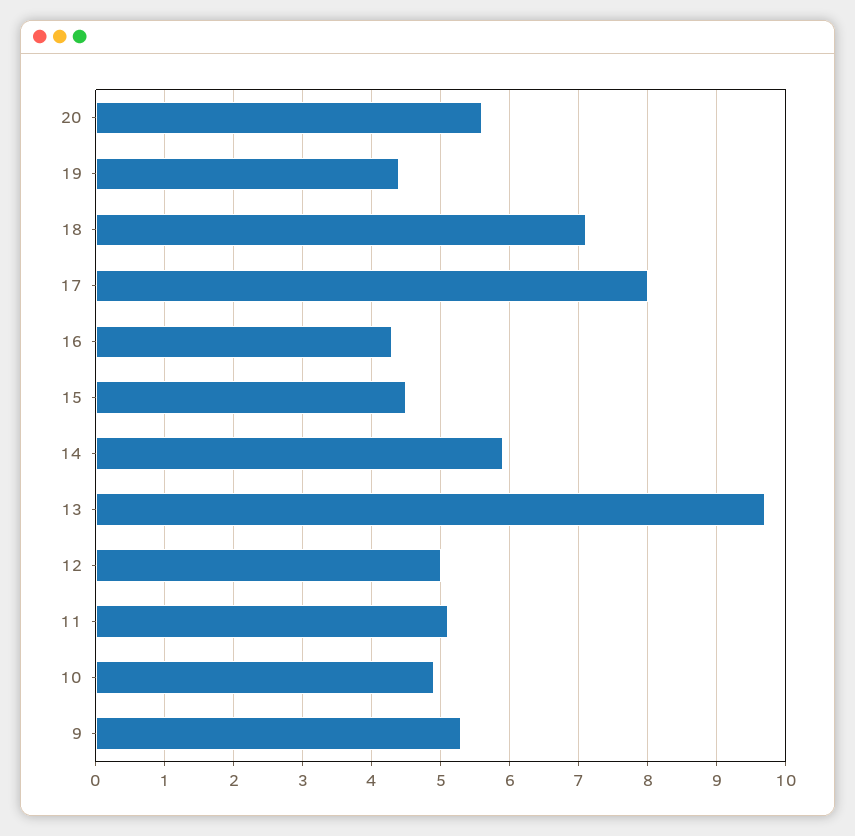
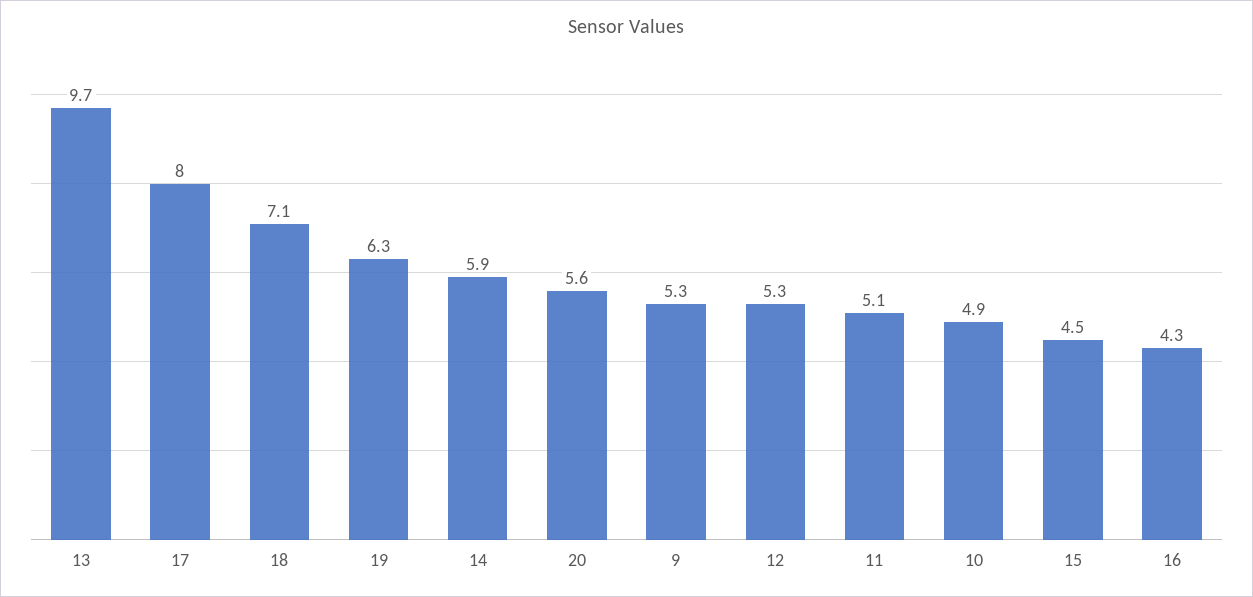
19: 4.4 -> 6.3
12: 5 -> 5.3

